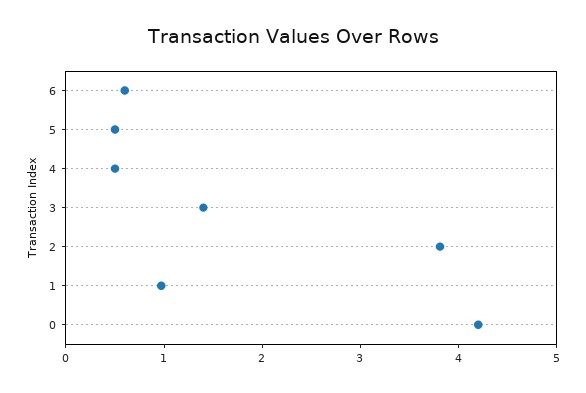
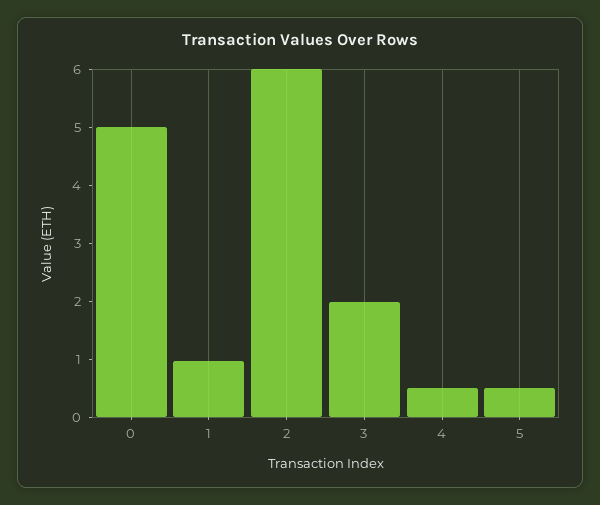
6: 0.6 -> none
3: 1.4 -> 2
2: 3.8 -> 6
0: 4.2 -> 5

